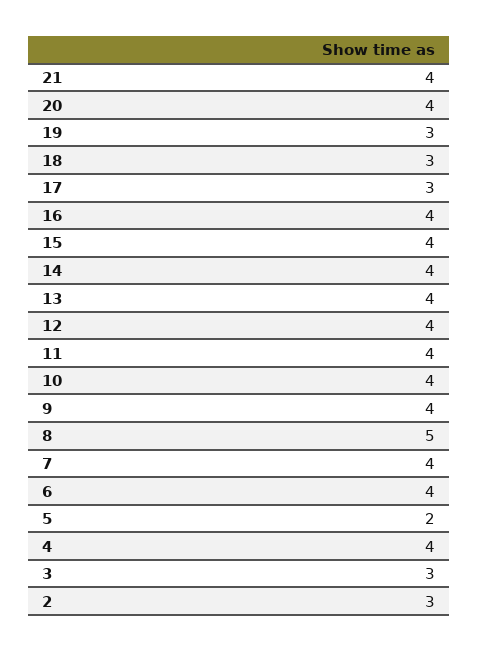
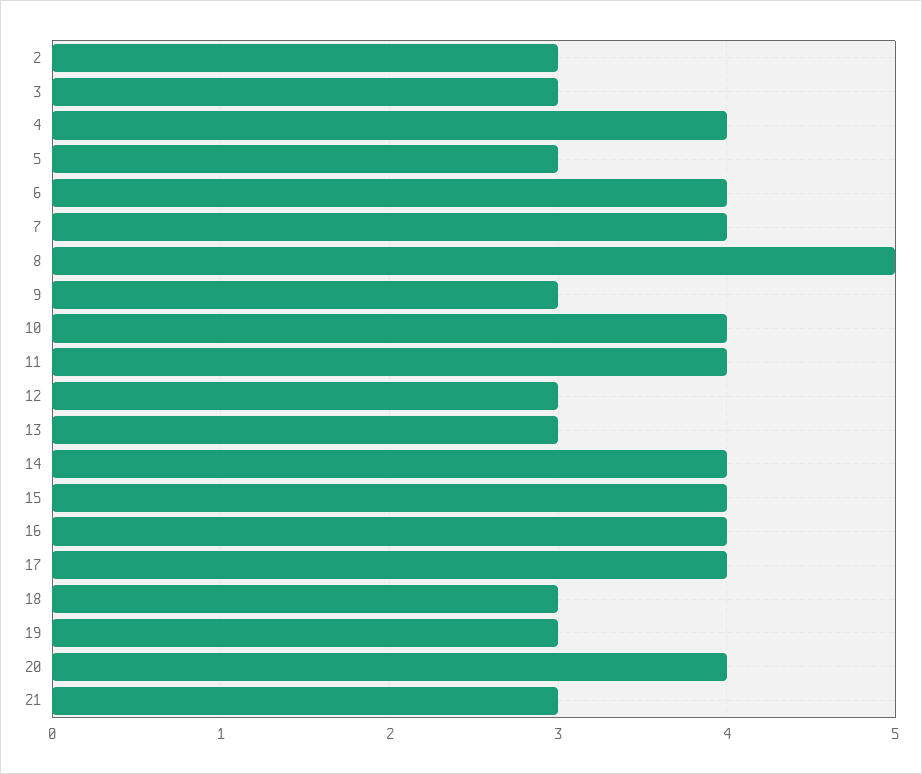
21: 4 -> 3
17: 3 -> 4
13: 4 -> 3
12: 4 -> 3
9: 4 -> 3
5: 2 -> 3

